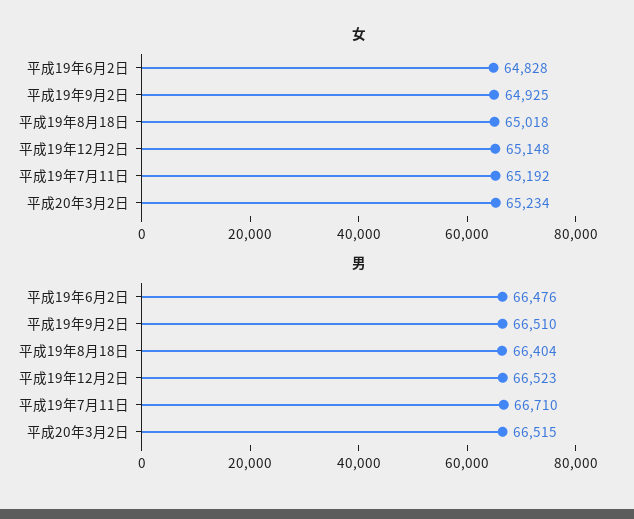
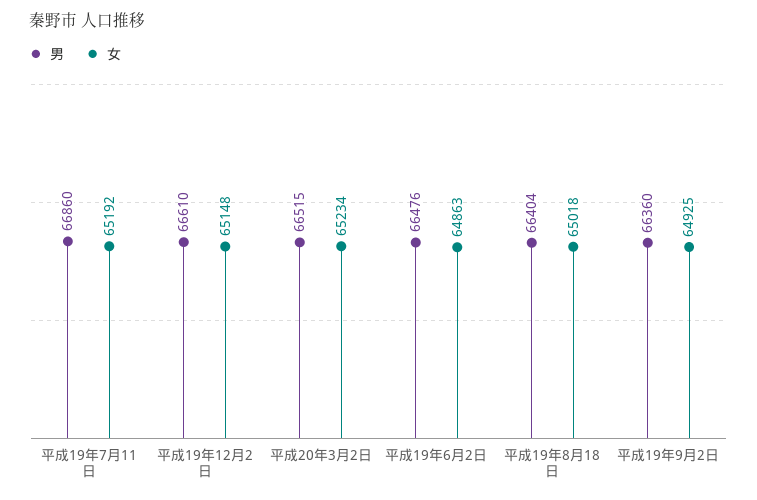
女, 平成19年6月2日: 64828 -> 64863
男, 平成19年9月2日: 66510 -> 66360
男, 平成19年12月2日: 66523 -> 66610
男, 平成19年7月11日: 66710 -> 66860

